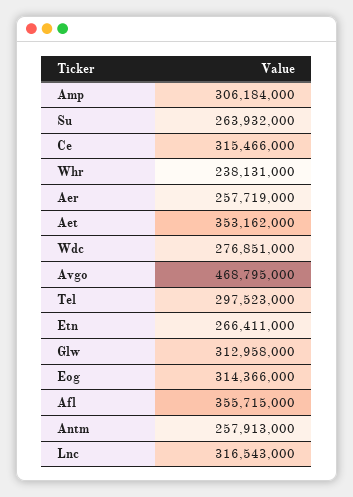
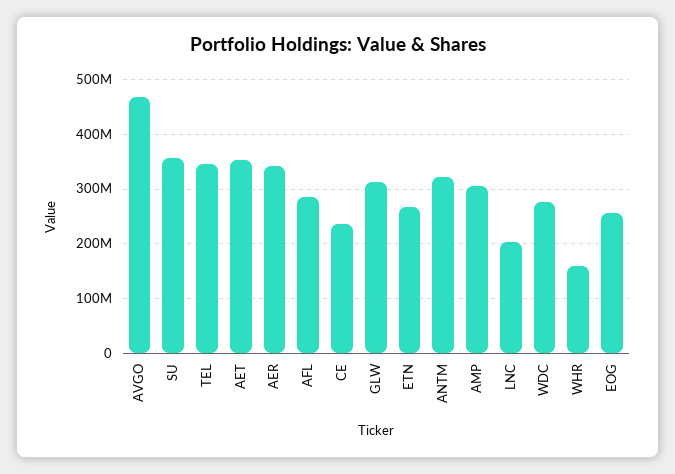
Su: 263932000 -> 360000000
Ce: 315466000 -> 240000000
Whr: 238131000 -> 160000000
Aer: 257719000 -> 340000000
Tel: 297523000 -> 340000000
Eog: 314366000 -> 260000000
Afl: 355715000 -> 280000000
Antm: 257913000 -> 320000000
Lnc: 316543000 -> 200000000

